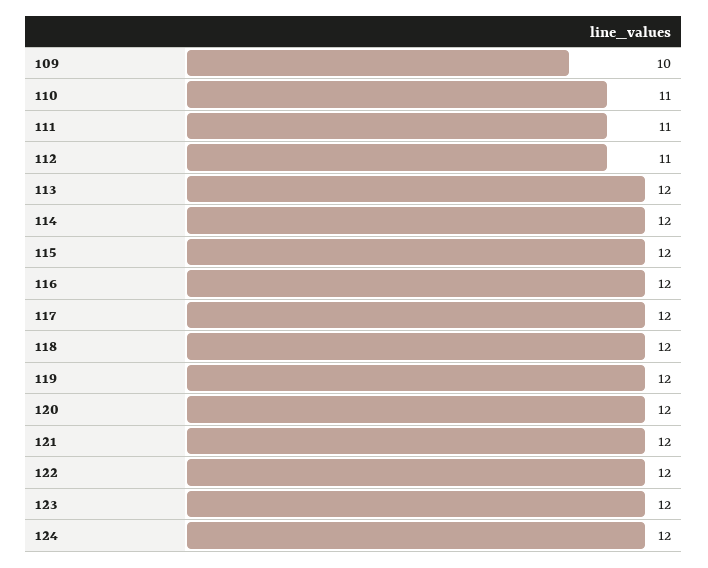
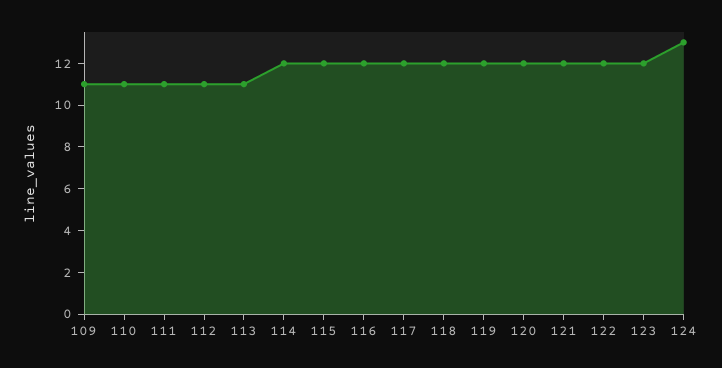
109: 10 -> 11
113: 12 -> 11
124: 12 -> 13

